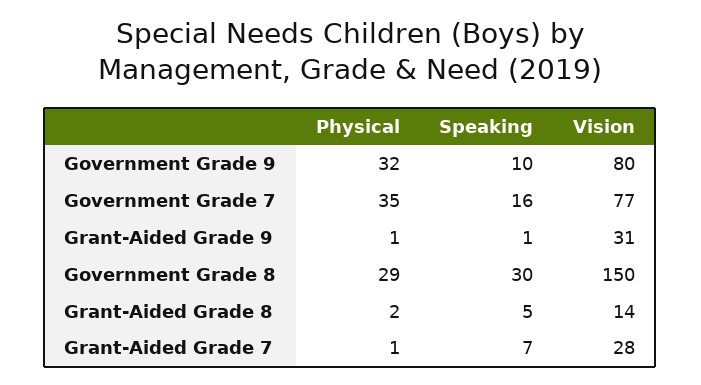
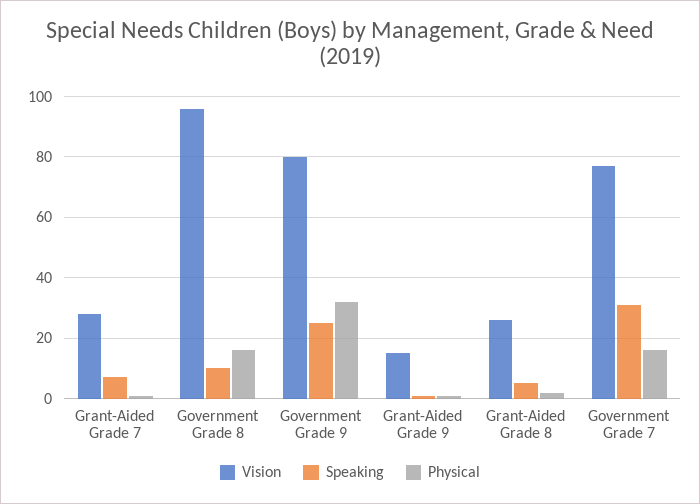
Speaking, Government Grade 9: 10 -> 25
Physical, Government Grade 7: 35 -> 15
Speaking, Government Grade 7: 16 -> 30
Vision, Grant-Aided Grade 9: 31 -> 15
Physical, Government Grade 8: 29 -> 15
Speaking, Government Grade 8: 30 -> 10
Vision, Government Grade 8: 150 -> 95
Vision, Grant-Aided Grade 8: 14 -> 25

